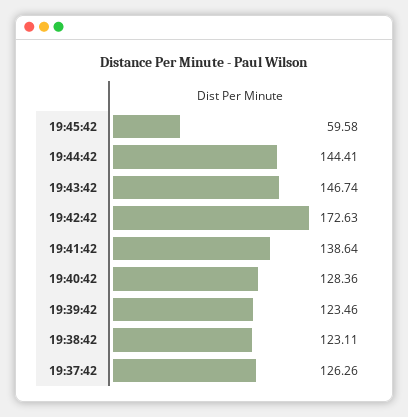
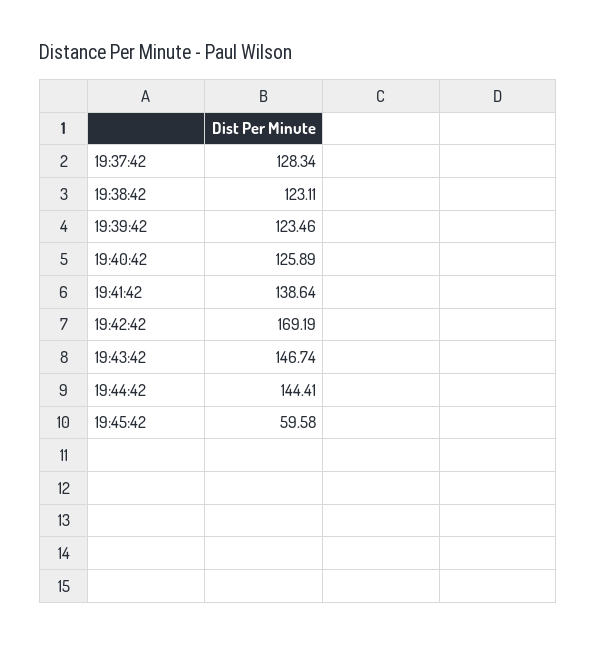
19:42:42: 172.63 -> 169.19
19:40:42: 128.36 -> 125.89
19:37:42: 126.26 -> 128.34

